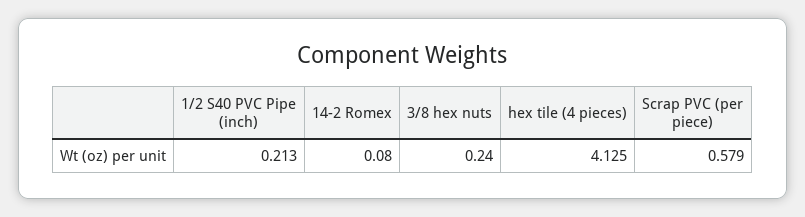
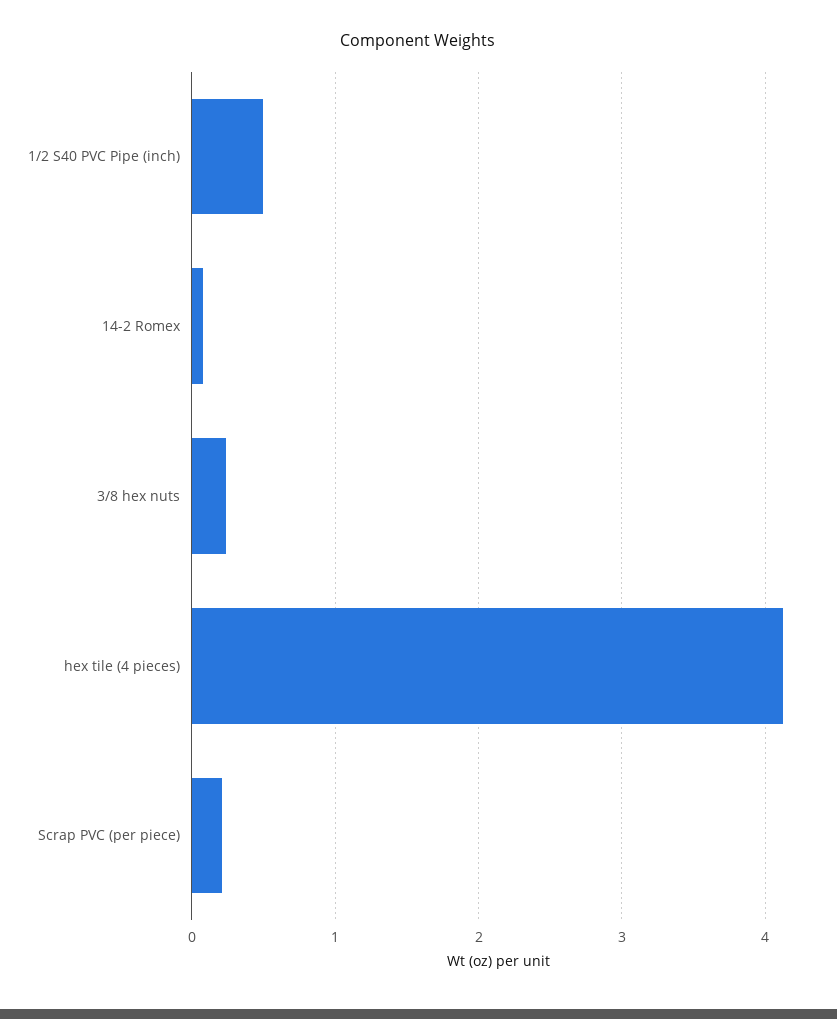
1/2 S40 PVC Pipe (inch): 0.213 -> 0.5
Scrap PVC (per piece): 0.579 -> 0.2

